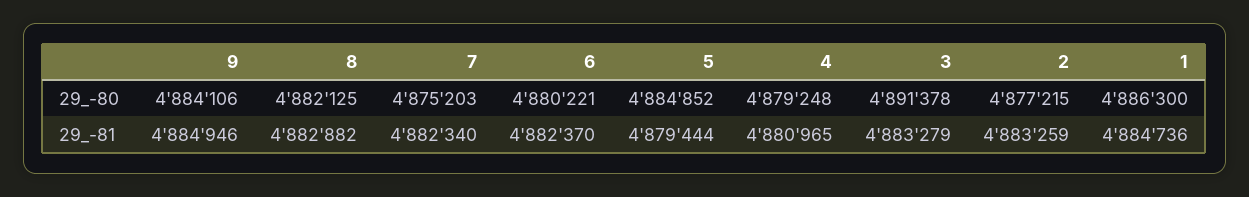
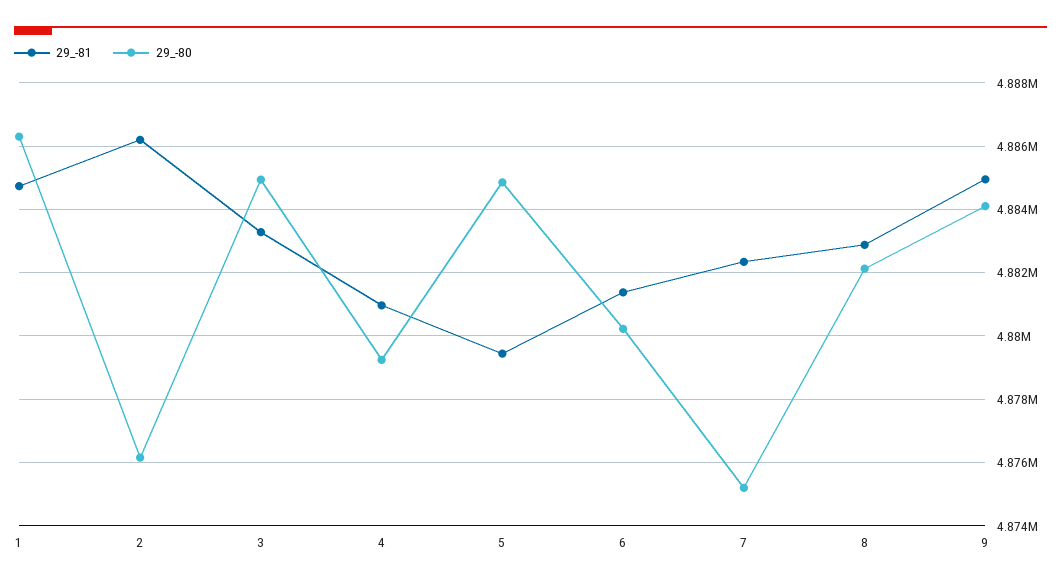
29_-80, 3: 4891378 -> 4885000
29_-80, 2: 4877215 -> 4876200
29_-81, 6: 4882370 -> 4881400
29_-81, 2: 4883259 -> 4886200

